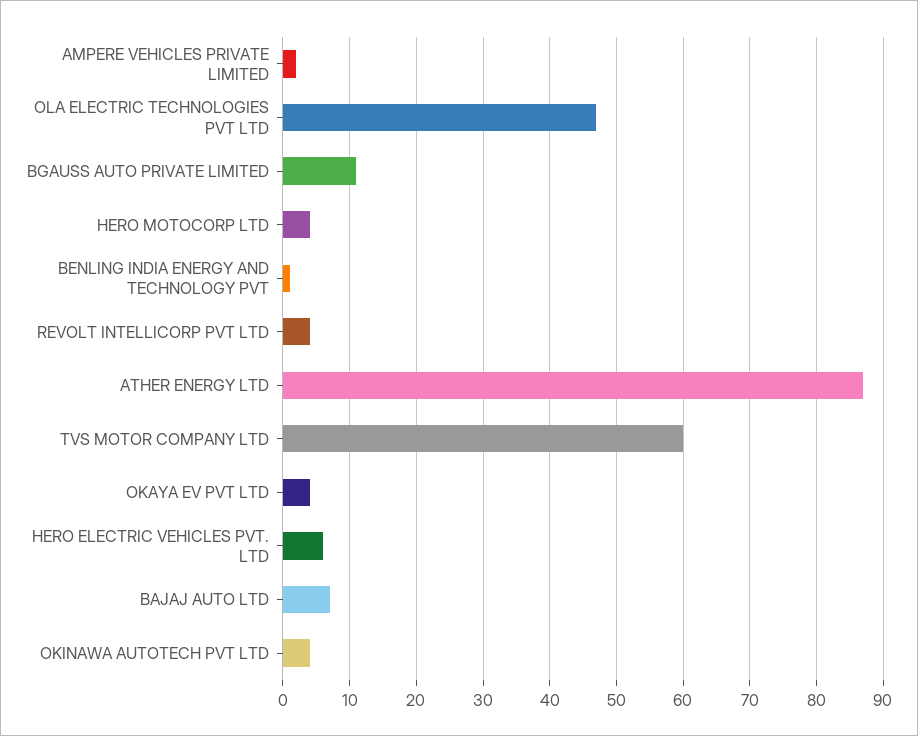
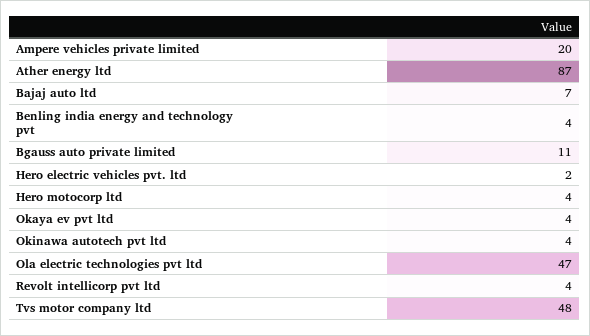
AMPERE VEHICLES PRIVATE LIMITED: 2 -> 20
BENLING INDIA ENERGY AND TECHNOLOGY PVT: 1 -> 4
TVS MOTOR COMPANY LTD: 60 -> 48
HERO ELECTRIC VEHICLES PVT. LTD: 6 -> 2

